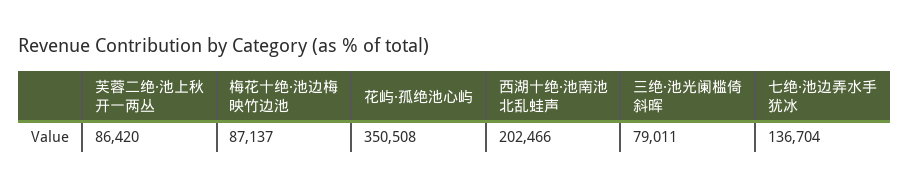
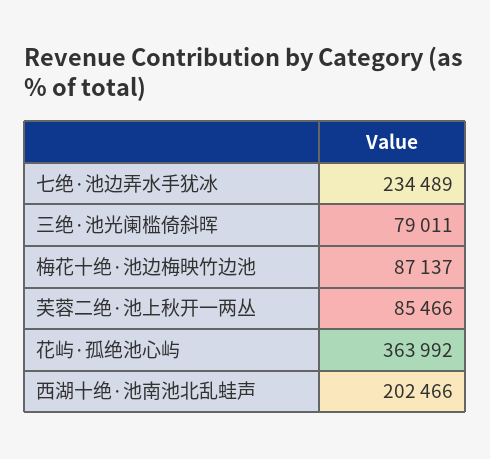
芙蓉二绝·池上秋开一两丛: 86420 -> 85466
花屿·孤绝池心屿: 350508 -> 363992
七绝·池边弄水手犹冰: 136704 -> 234489

